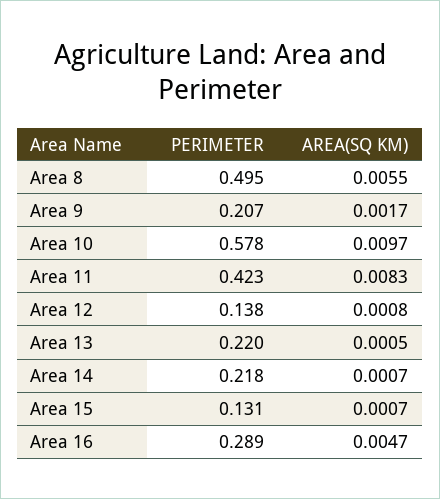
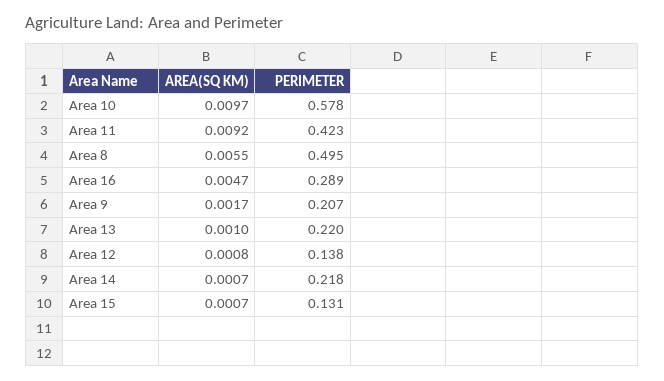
AREA(SQ KM), Area 11: 0.0083 -> 0.0092
AREA(SQ KM), Area 13: 0.0005 -> 0.001

